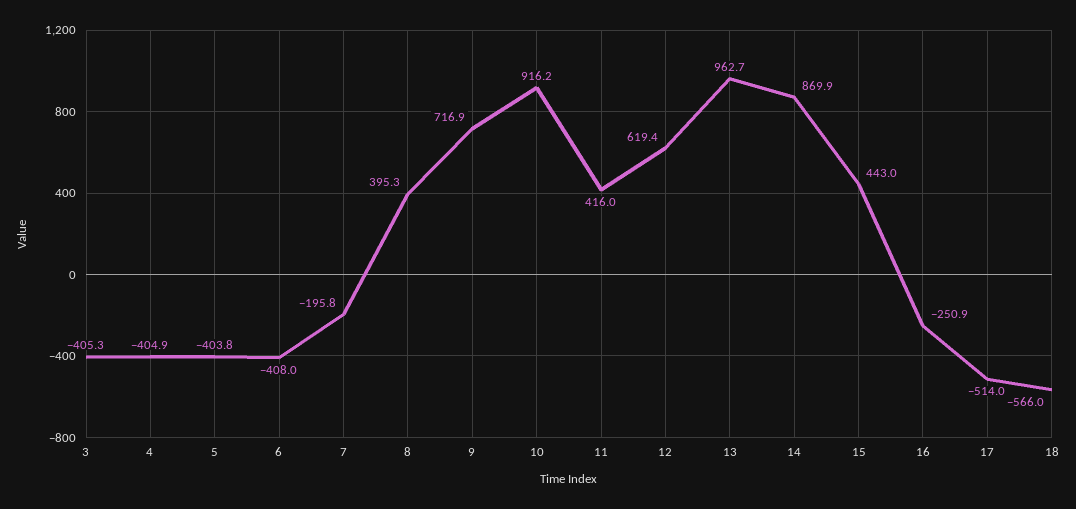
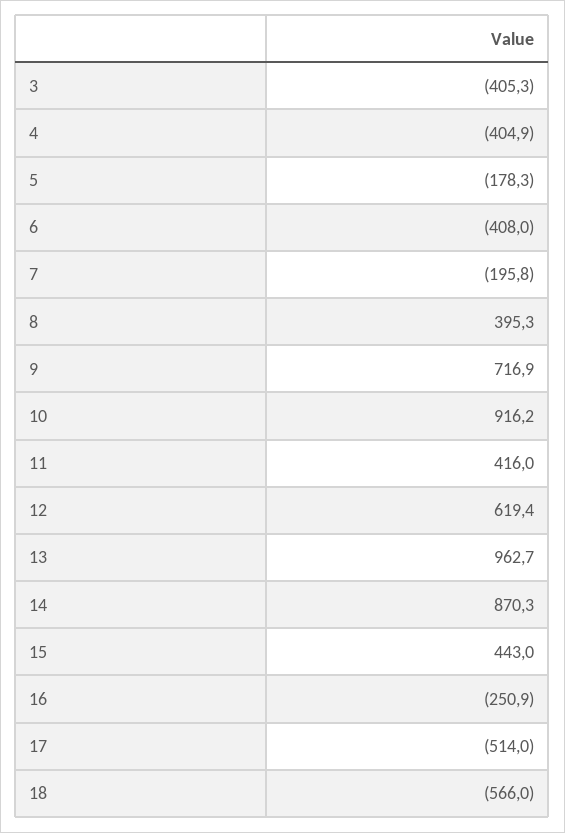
5: -403.8 -> -178.3
14: 869.9 -> 870.3

